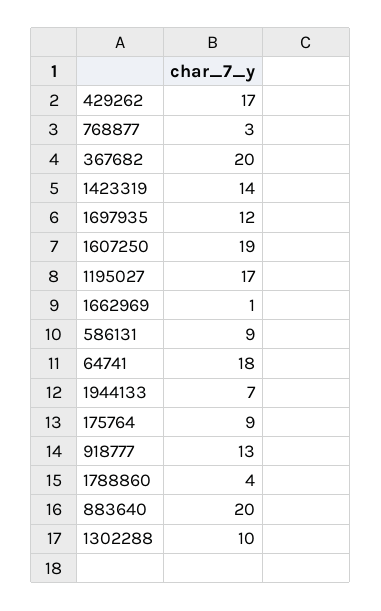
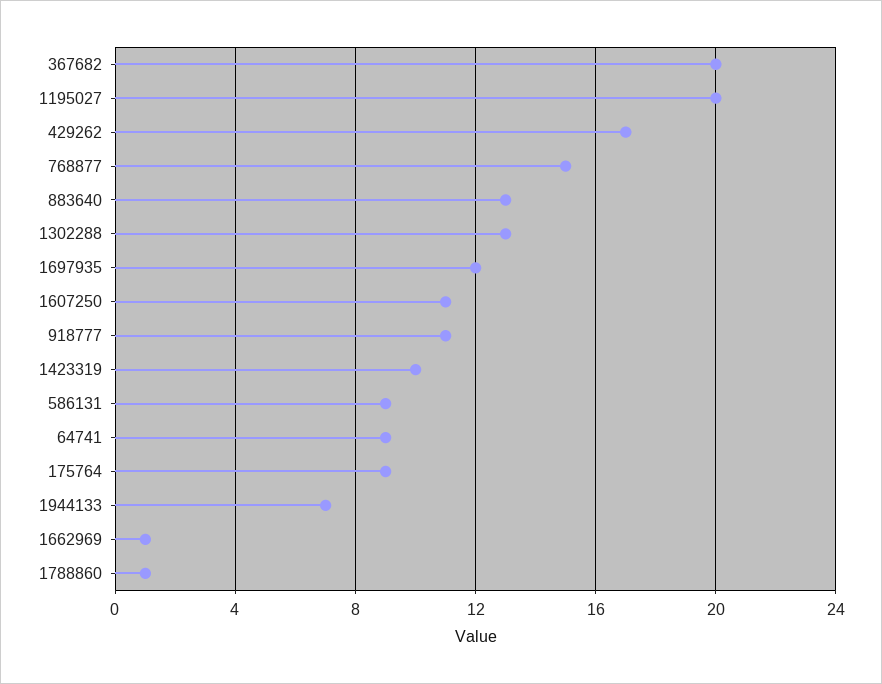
768877: 3 -> 15
1423319: 14 -> 10
1607250: 19 -> 11
1195027: 17 -> 20
64741: 18 -> 9
918777: 13 -> 11
1788860: 4 -> 1
883640: 20 -> 13
1302288: 10 -> 13

